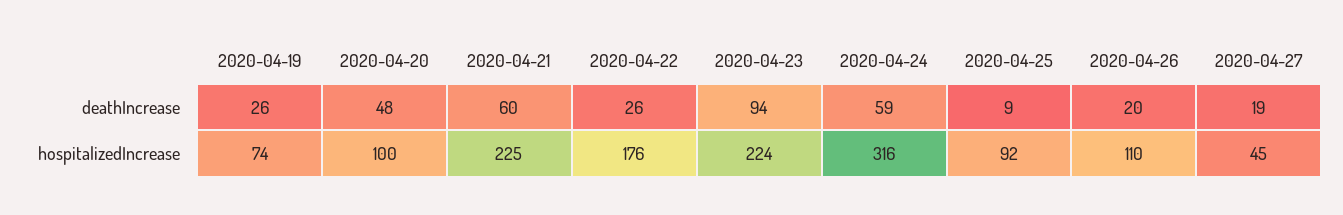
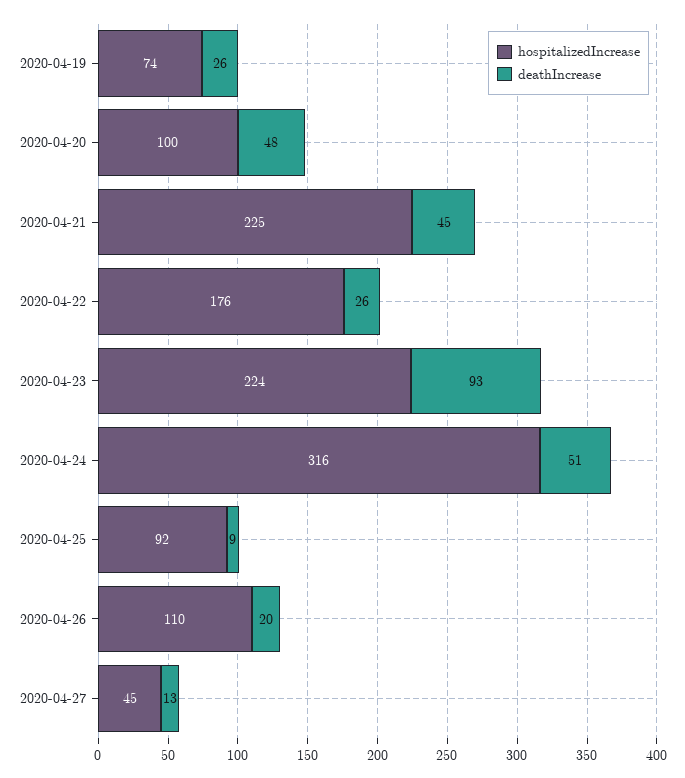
deathIncrease, 2020-04-21: 60 -> 45
deathIncrease, 2020-04-23: 94 -> 93
deathIncrease, 2020-04-24: 59 -> 51
deathIncrease, 2020-04-27: 19 -> 13

